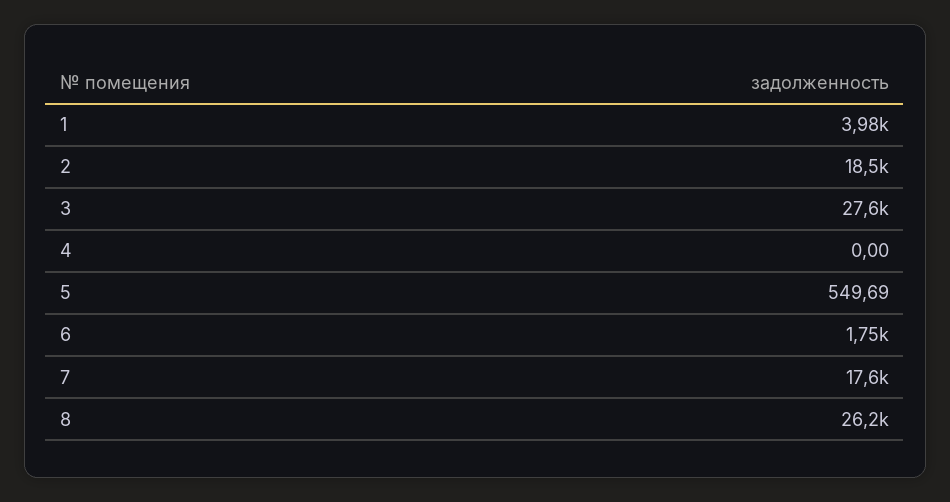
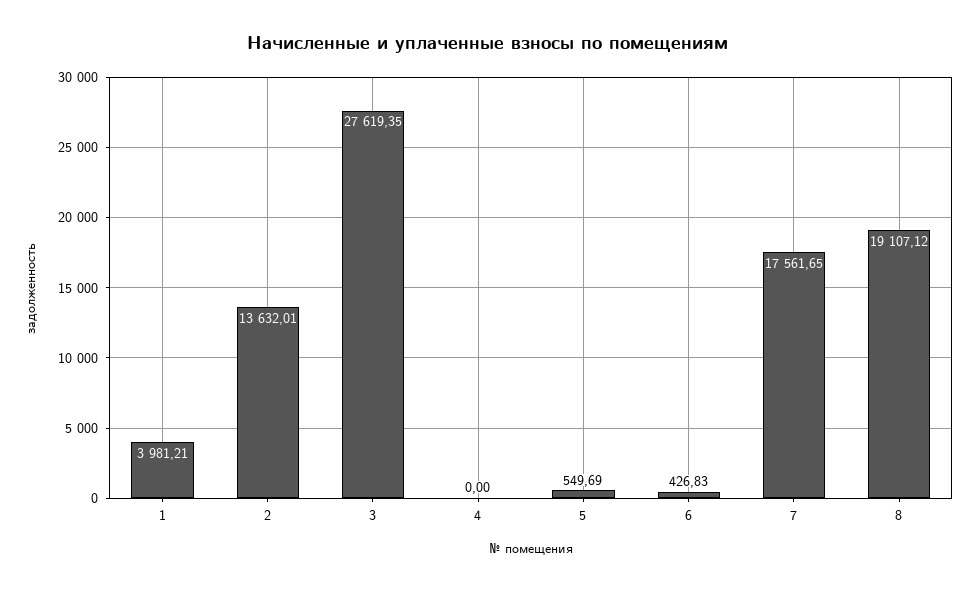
2: 18500 -> 13632.01
6: 1750 -> 426.83
8: 26200 -> 19107.12

